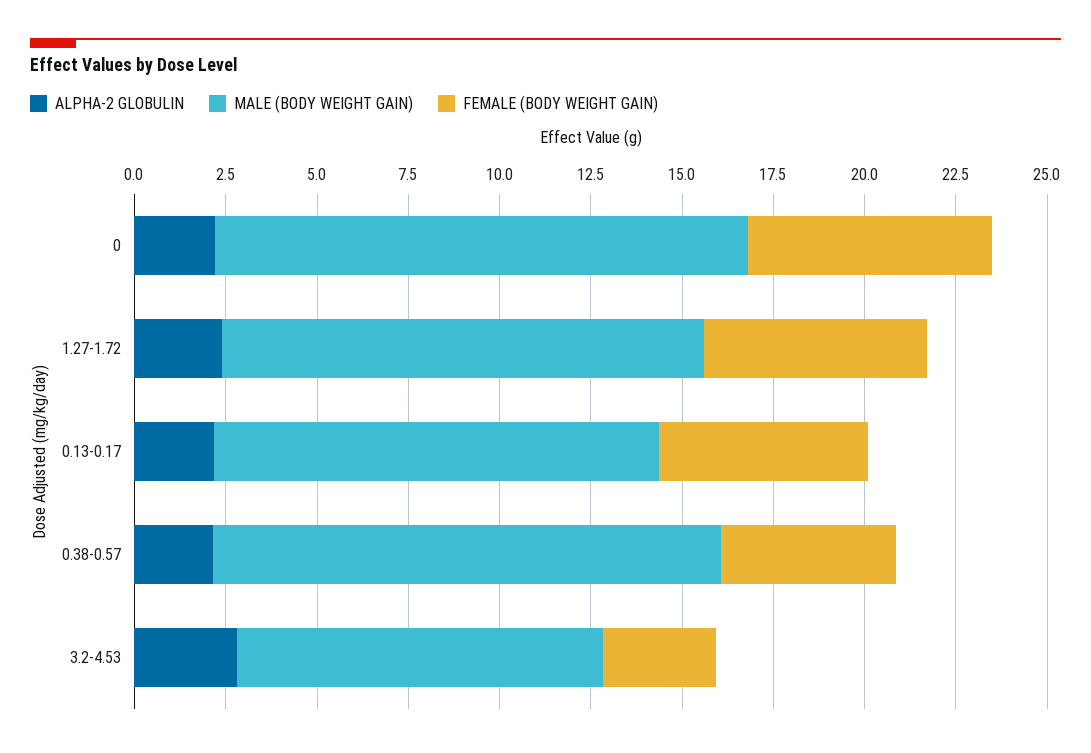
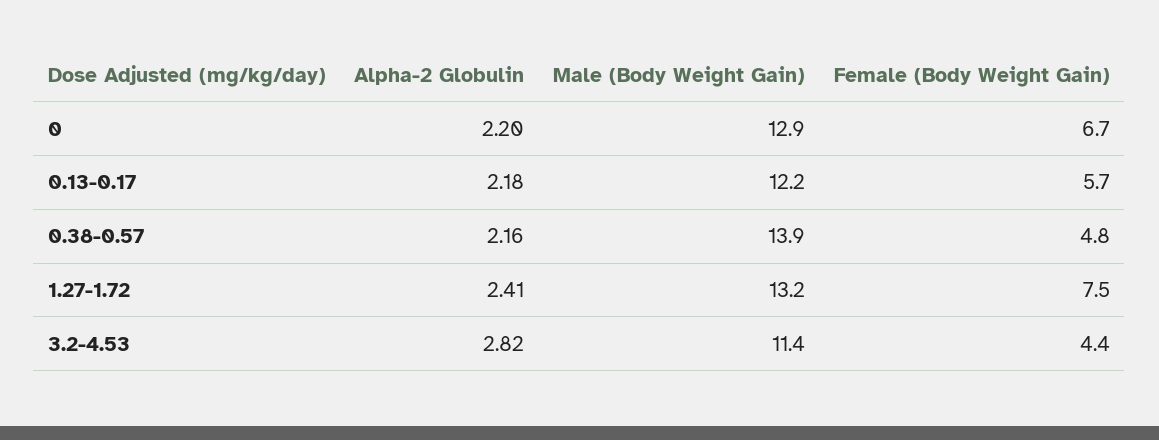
MALE (BODY WEIGHT GAIN), 0: 14.5 -> 12.9
FEMALE (BODY WEIGHT GAIN), 1.27-1.72: 6 -> 7.5
MALE (BODY WEIGHT GAIN), 3.2-4.53: 10 -> 11.4
FEMALE (BODY WEIGHT GAIN), 3.2-4.53: 3 -> 4.4

